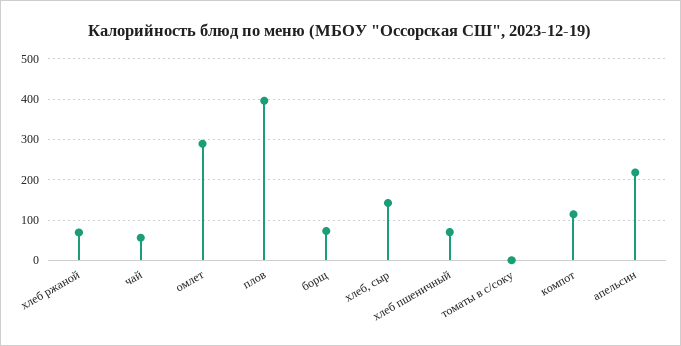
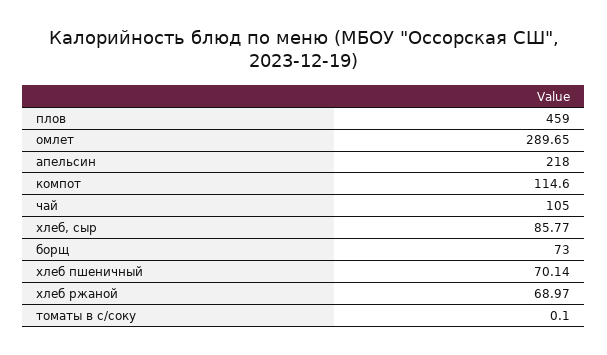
чай: 60 -> 105
плов: 400 -> 459
хлеб, сыр: 140 -> 85.77

